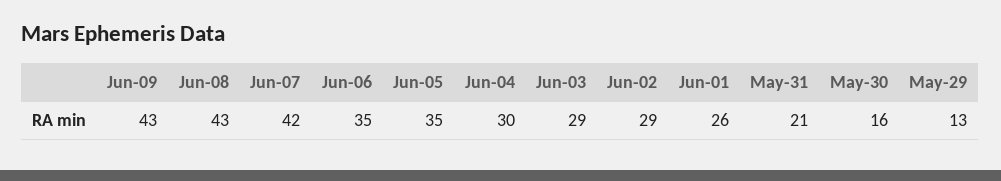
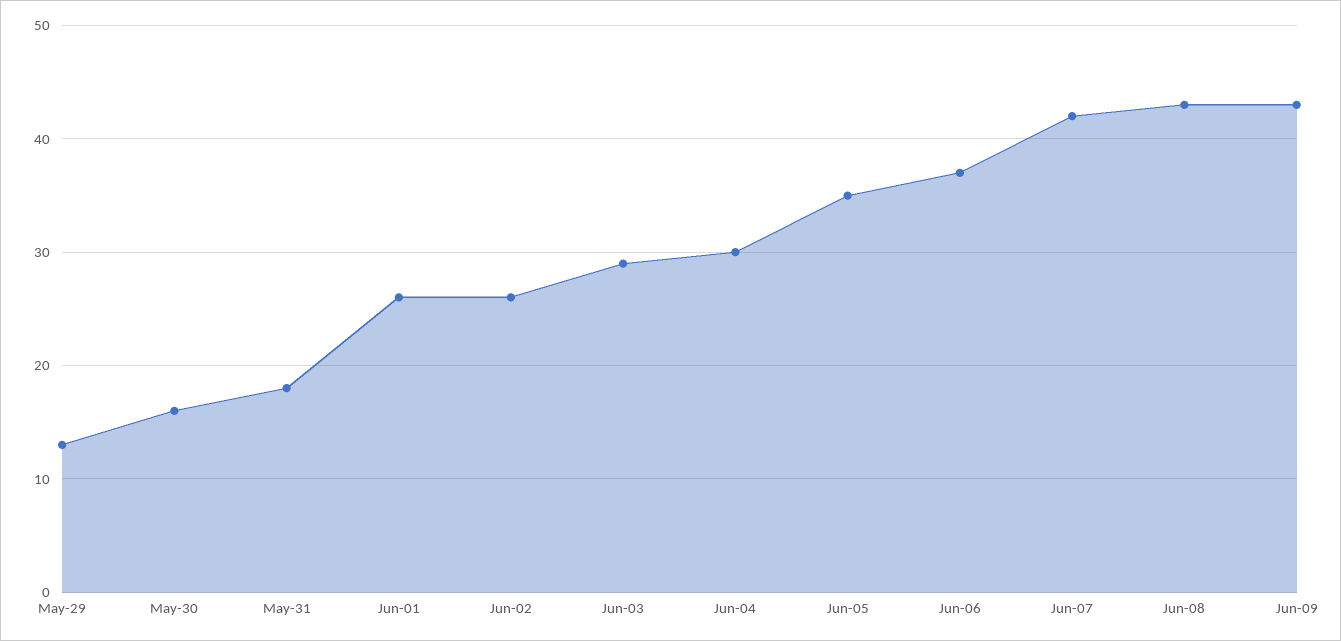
Jun-06: 35 -> 37
Jun-02: 29 -> 26
May-31: 21 -> 18

